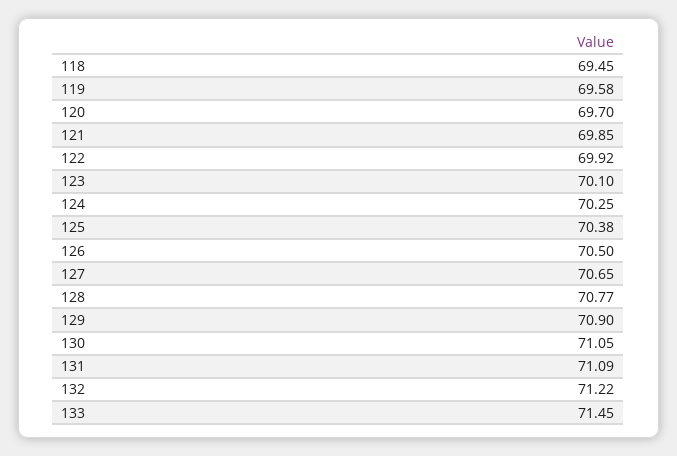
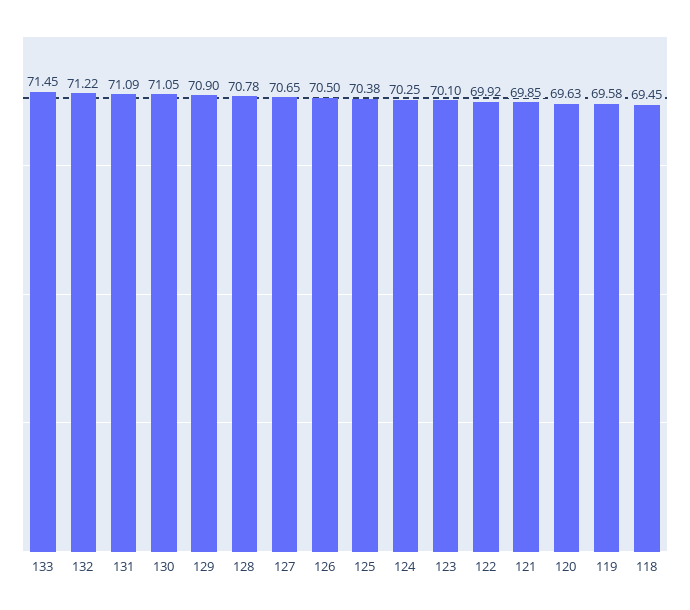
120: 69.7 -> 69.63
128: 70.77 -> 70.78

